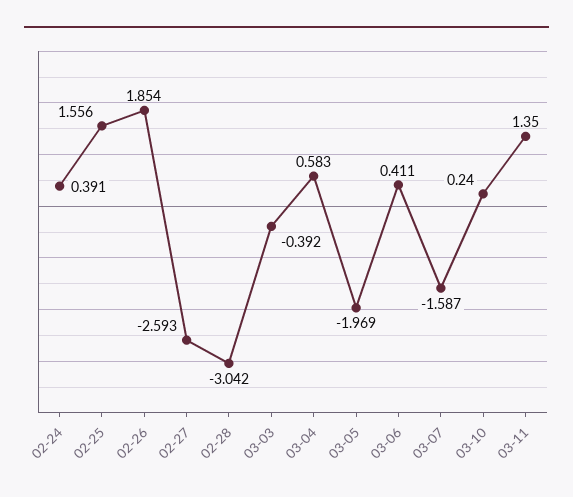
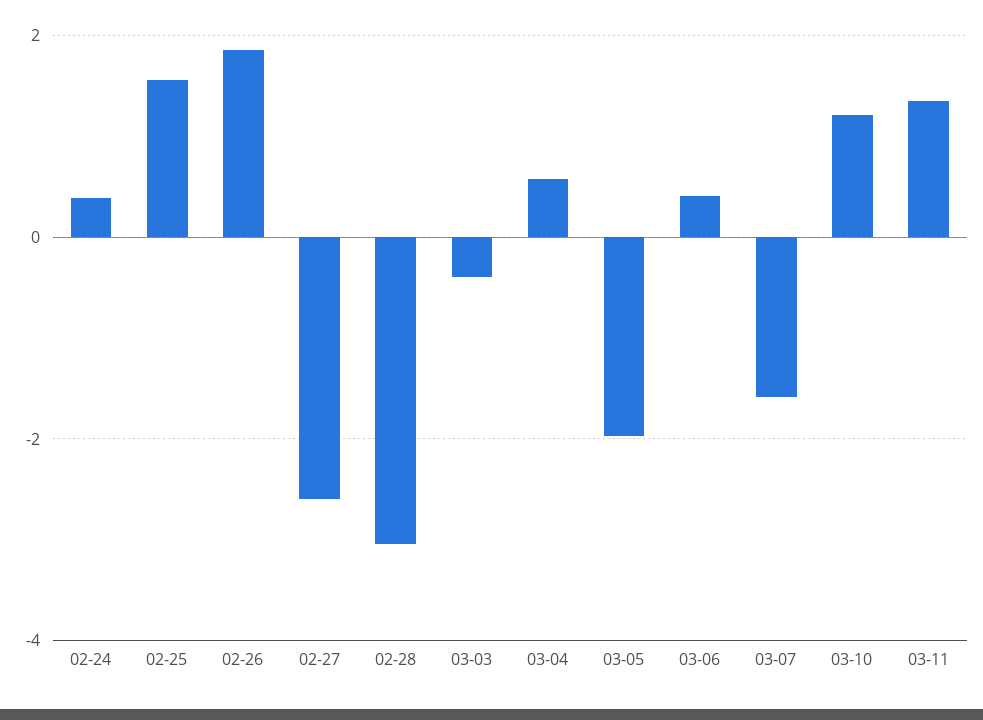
03-10: 0.24 -> 1.2

